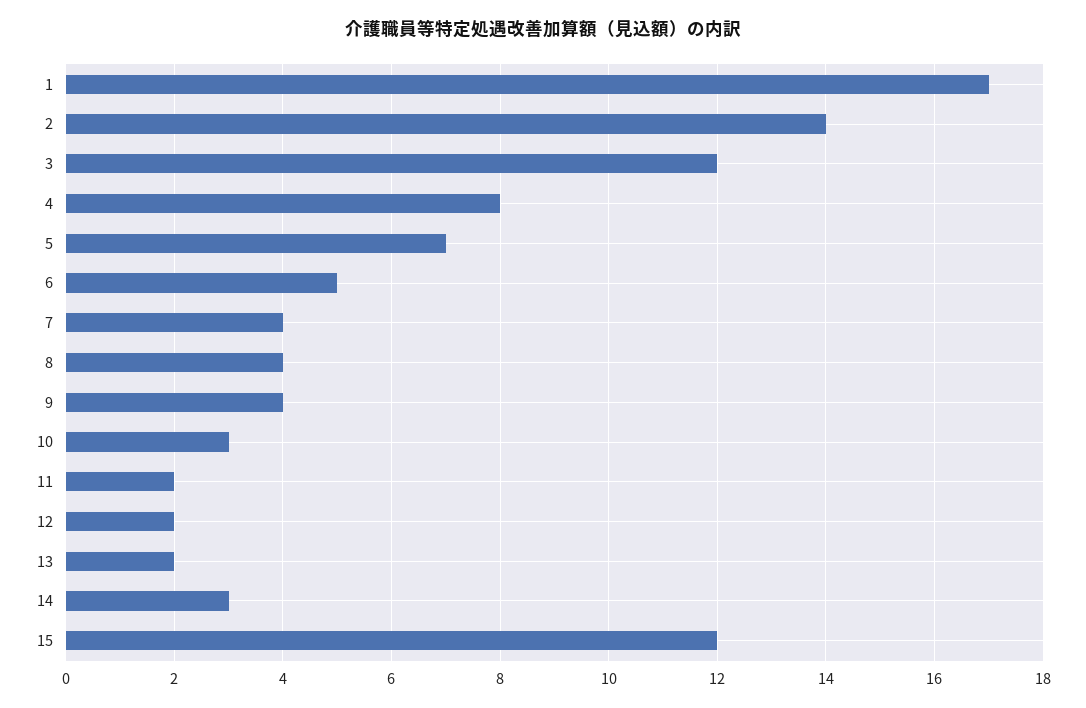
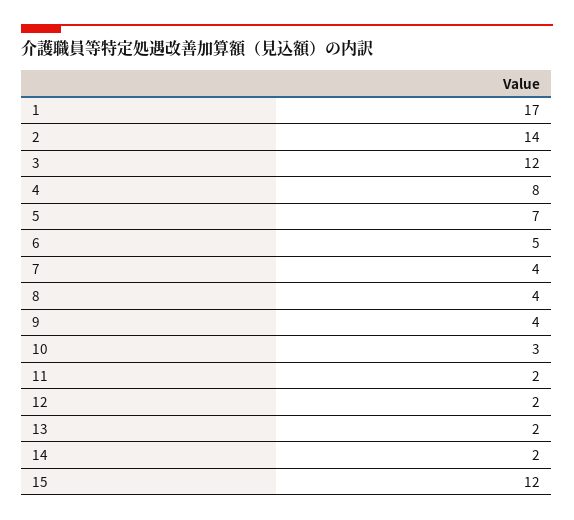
14: 3 -> 2

